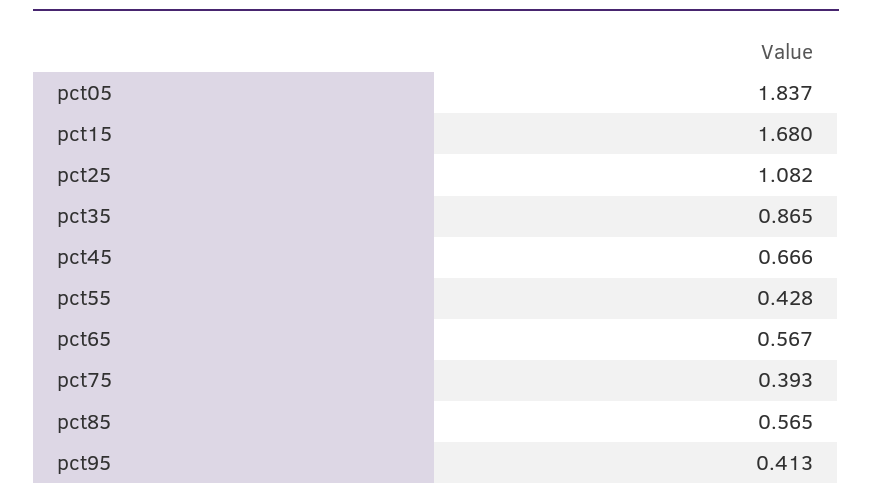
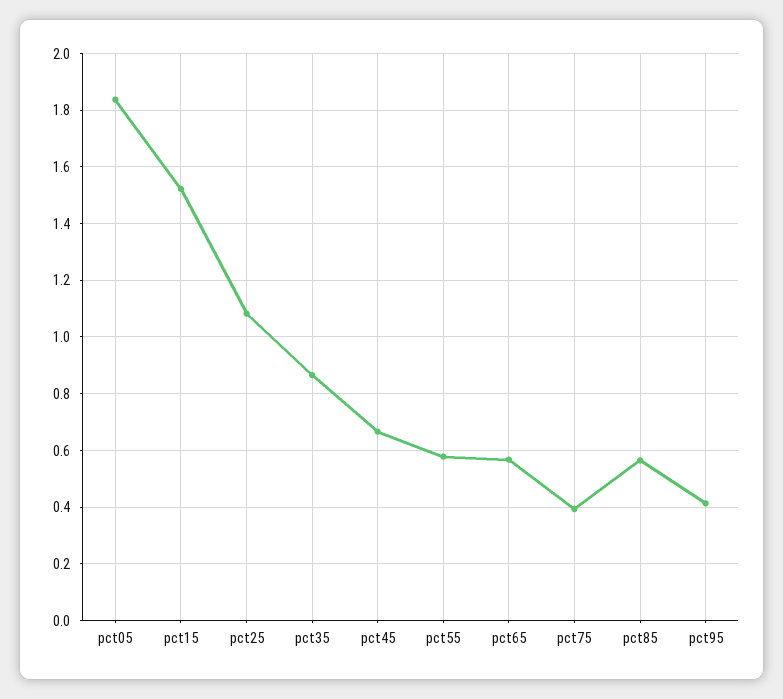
pct15: 1.68 -> 1.525
pct55: 0.428 -> 0.575

